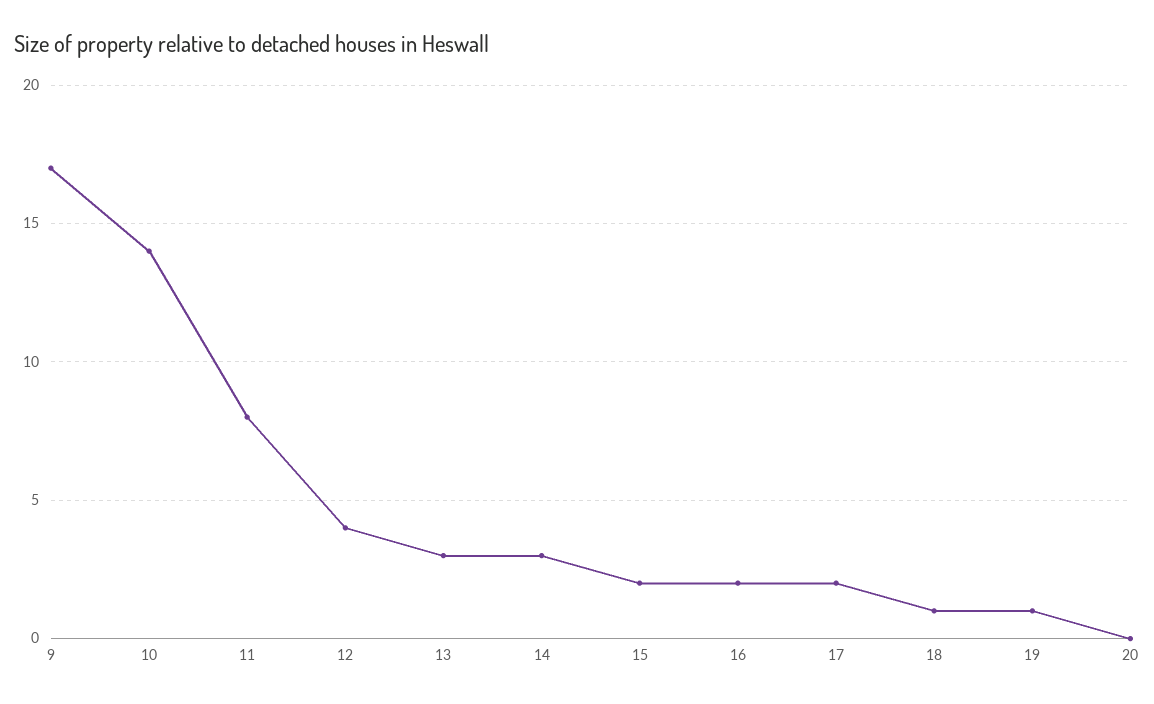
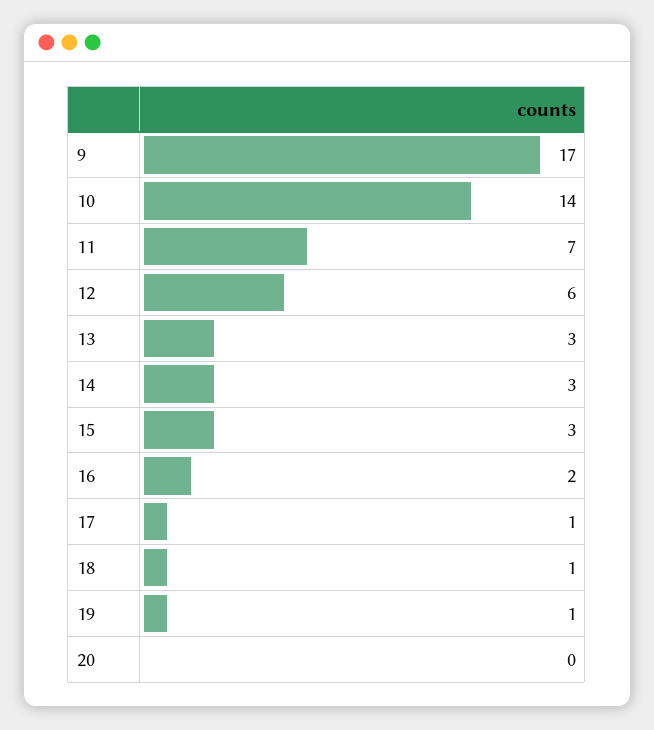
11: 8 -> 7
12: 4 -> 6
15: 2 -> 3
17: 2 -> 1

